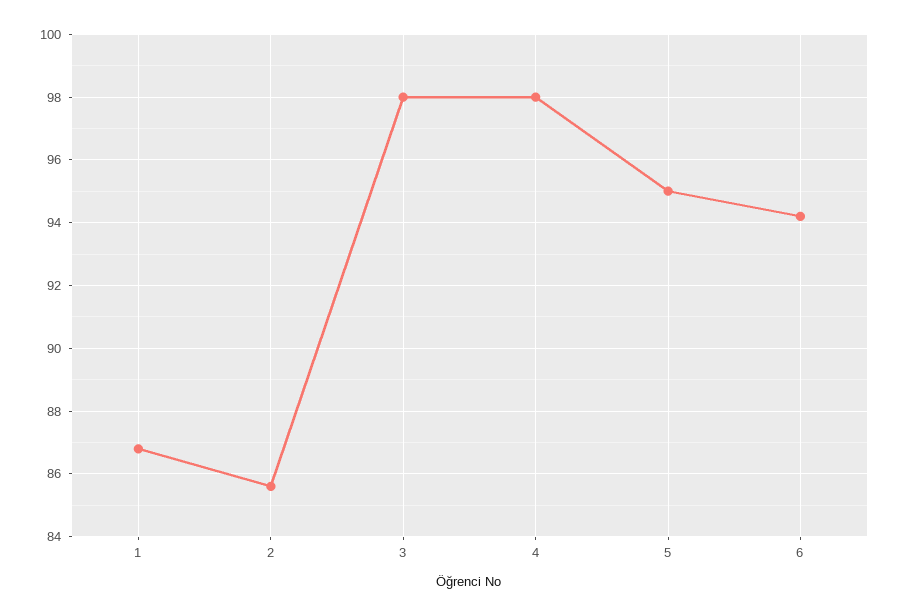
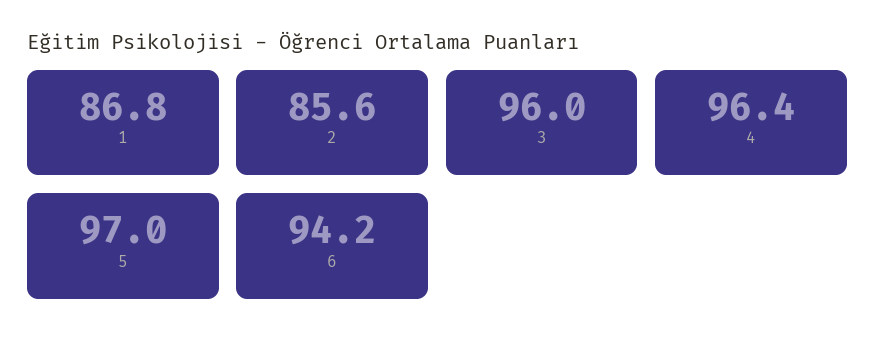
3: 98 -> 96
4: 98 -> 96.4
5: 95 -> 97

